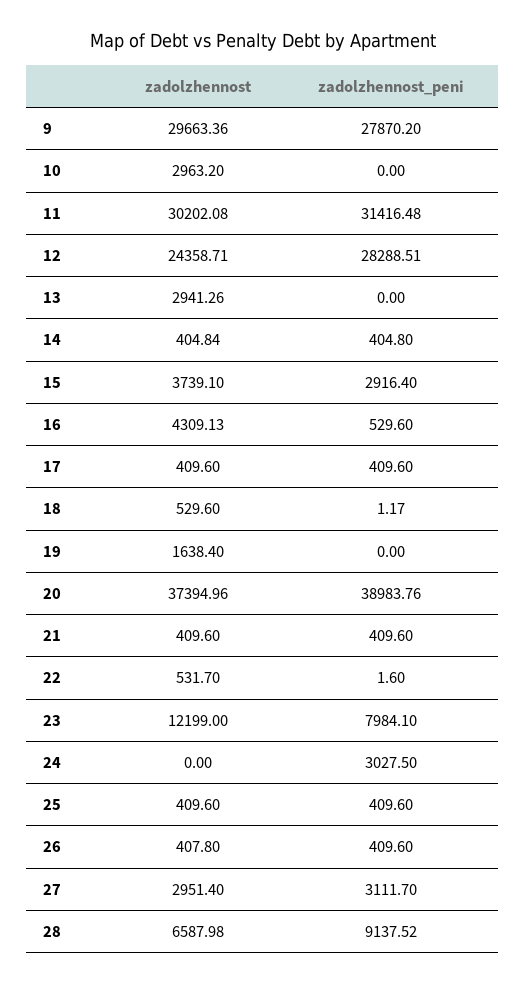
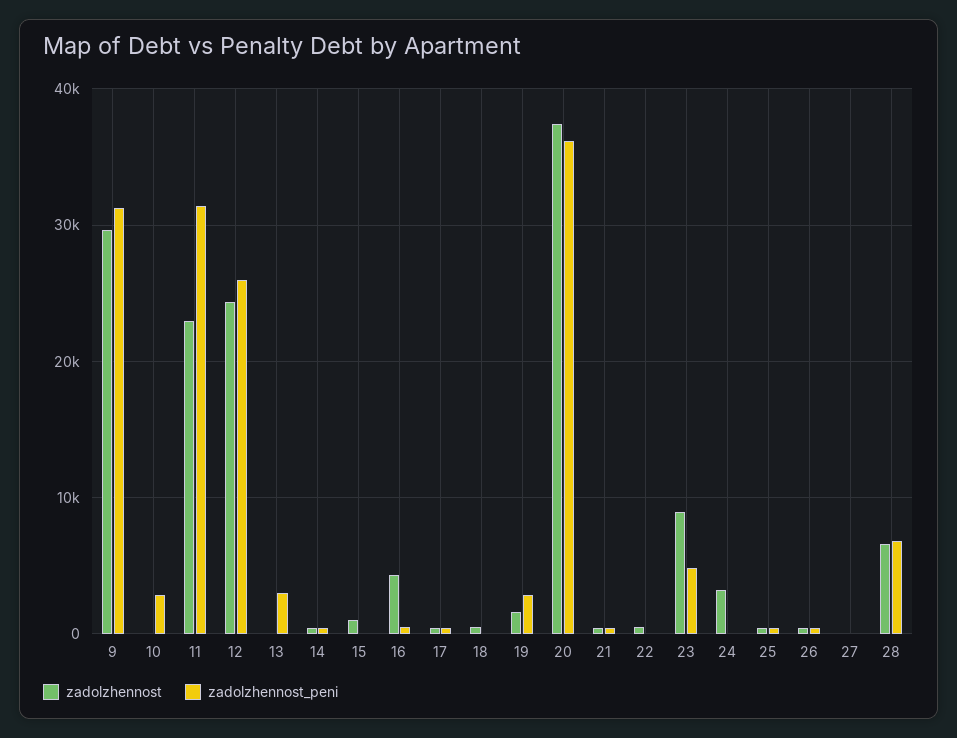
zadolzhennost_peni, 9: 27870.2 -> 31000
zadolzhennost, 10: 2963.2 -> 0
zadolzhennost_peni, 10: 0 -> 3000
zadolzhennost, 11: 30202.08 -> 23000
zadolzhennost_peni, 12: 28288.51 -> 26000
zadolzhennost, 13: 2941.26 -> 0
zadolzhennost_peni, 13: 0 -> 3000
zadolzhennost, 15: 3739.1 -> 1000
zadolzhennost_peni, 15: 2916.4 -> 0
zadolzhennost_peni, 19: 0 -> 3000
zadolzhennost_peni, 20: 38983.76 -> 36000
zadolzhennost, 23: 12199 -> 9000
zadolzhennost_peni, 23: 7984.1 -> 5000
zadolzhennost, 24: 0 -> 3000
zadolzhennost_peni, 24: 3027.5 -> 0
zadolzhennost, 27: 2951.4 -> 0
zadolzhennost_peni, 27: 3111.7 -> 0
zadolzhennost_peni, 28: 9137.52 -> 7000

